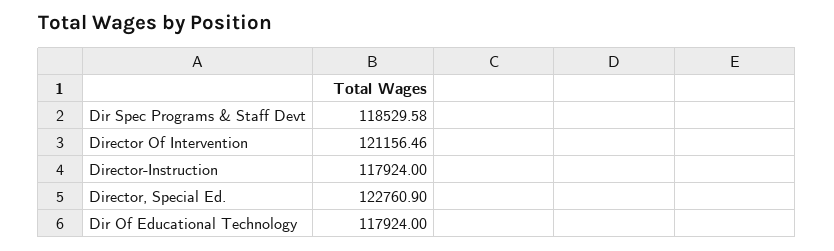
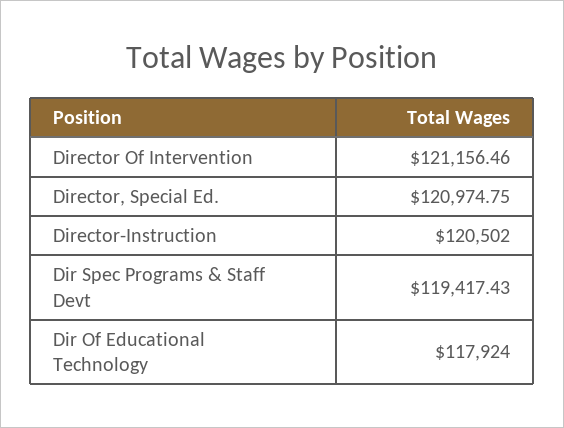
Dir Spec Programs & Staff Devt: 118529.58 -> 119417.43
Director-Instruction: 117924 -> 120502
Director, Special Ed.: 122760.9 -> 120974.75

